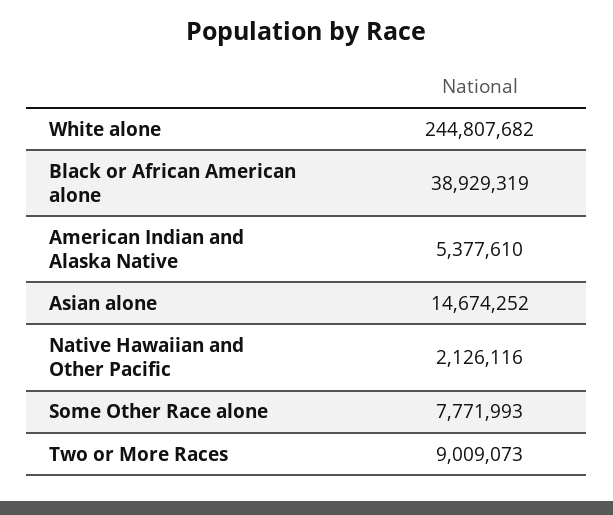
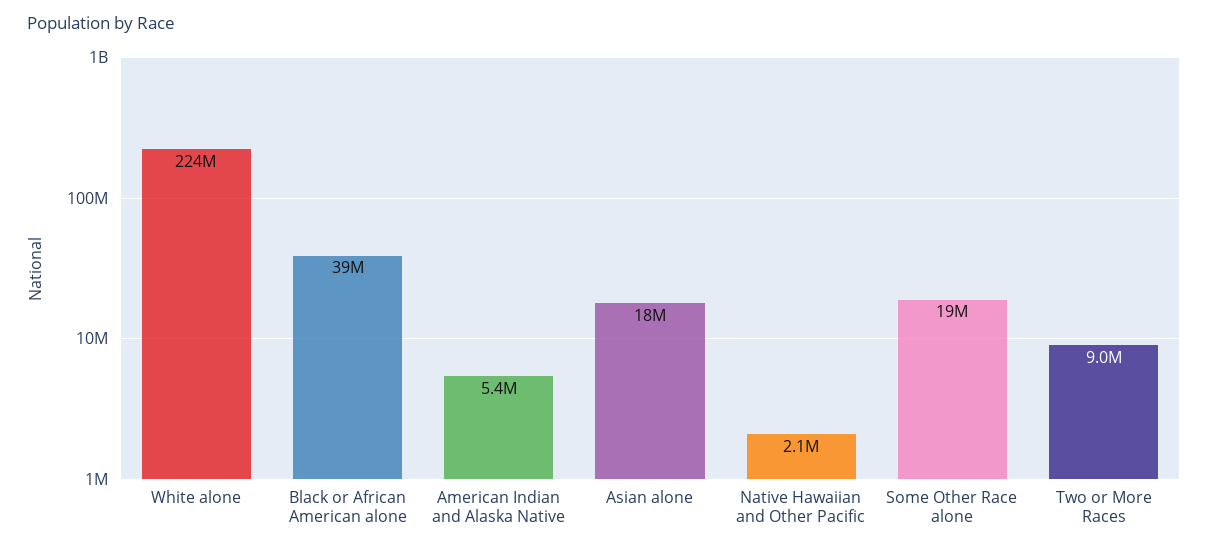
White alone: 244807682 -> 224000000
Asian alone: 14674252 -> 18000000
Some Other Race alone: 7771993 -> 19000000

